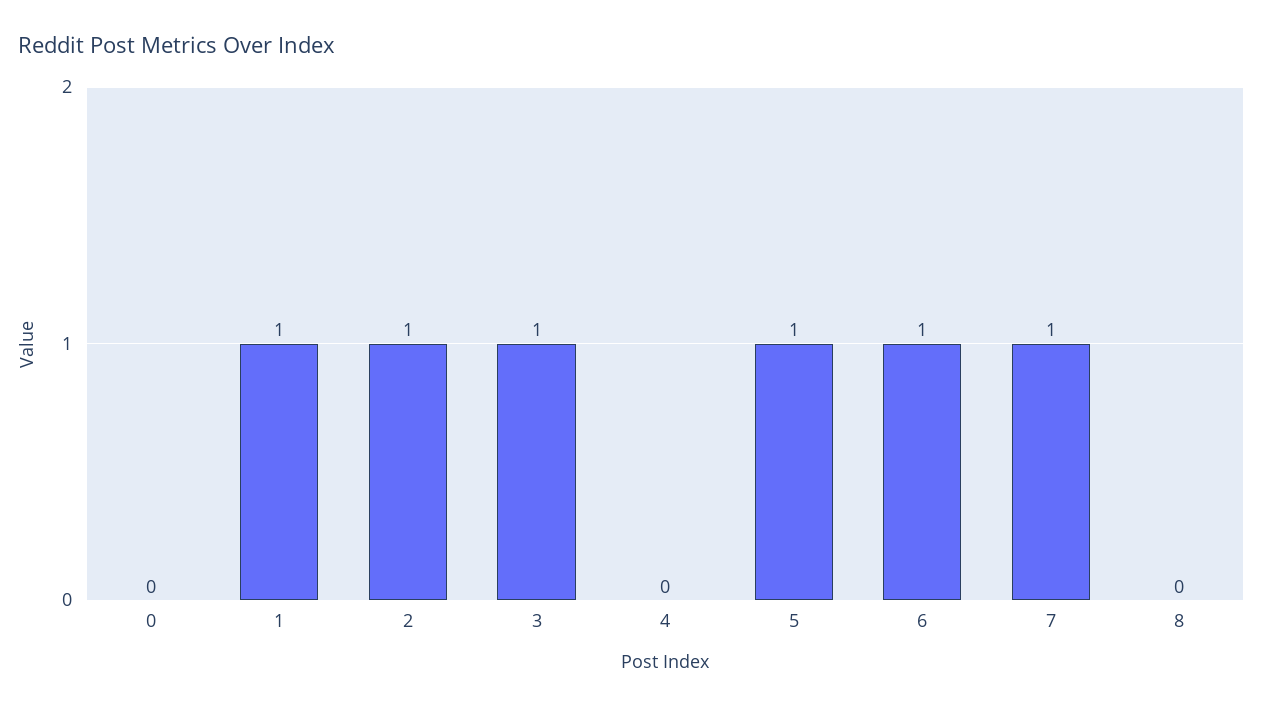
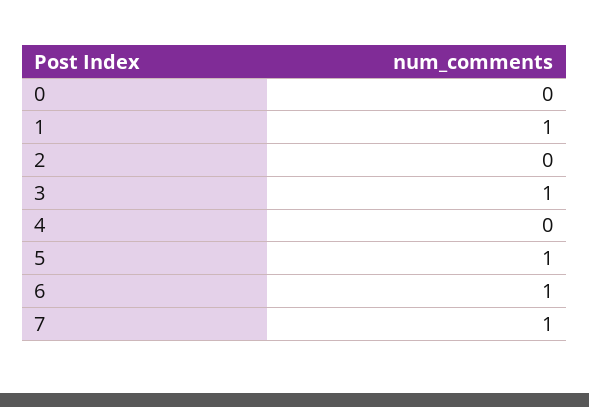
2: 1 -> 0
8: 0 -> none

